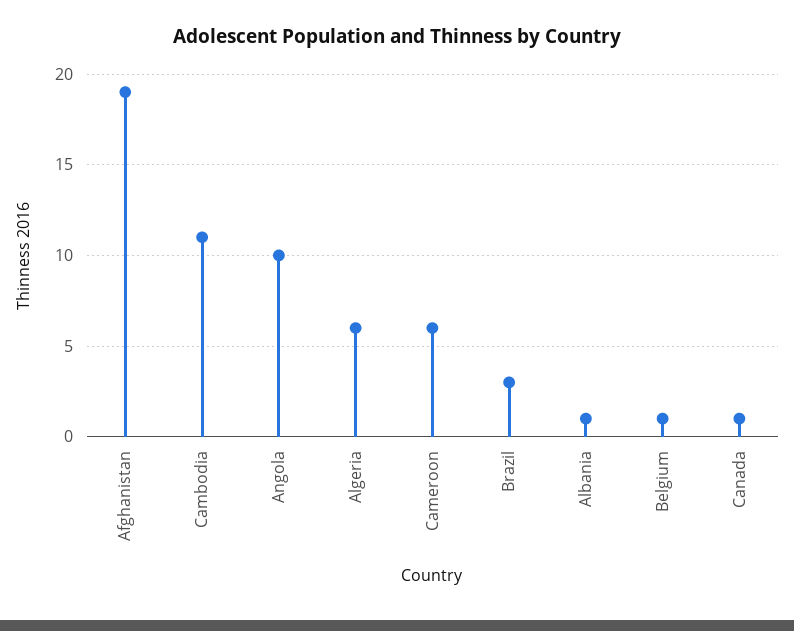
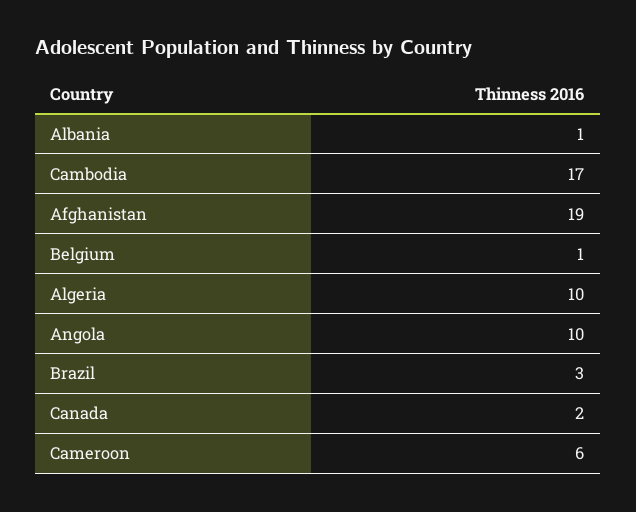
Cambodia: 11 -> 17
Algeria: 6 -> 10
Canada: 1 -> 2

